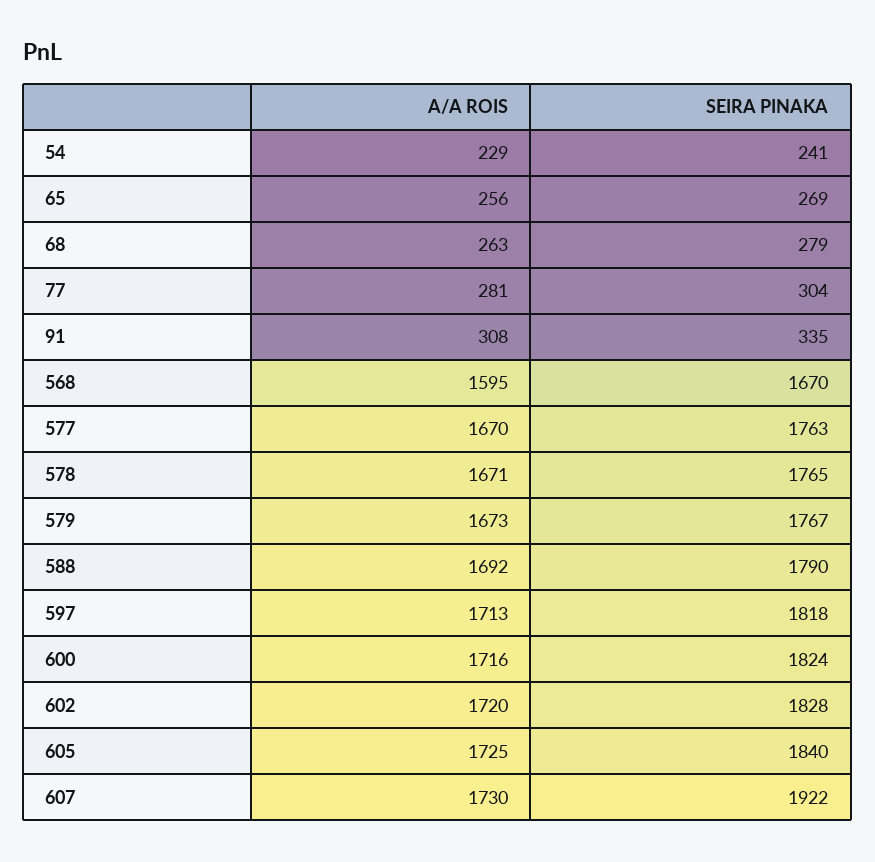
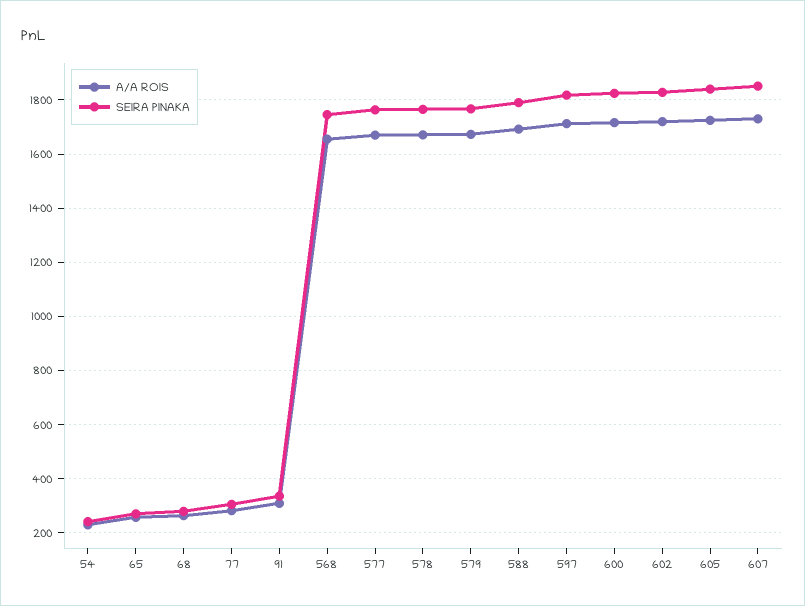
A/A ROIS, 568: 1595 -> 1650
SEIRA PINAKA, 568: 1670 -> 1750
SEIRA PINAKA, 607: 1922 -> 1850

